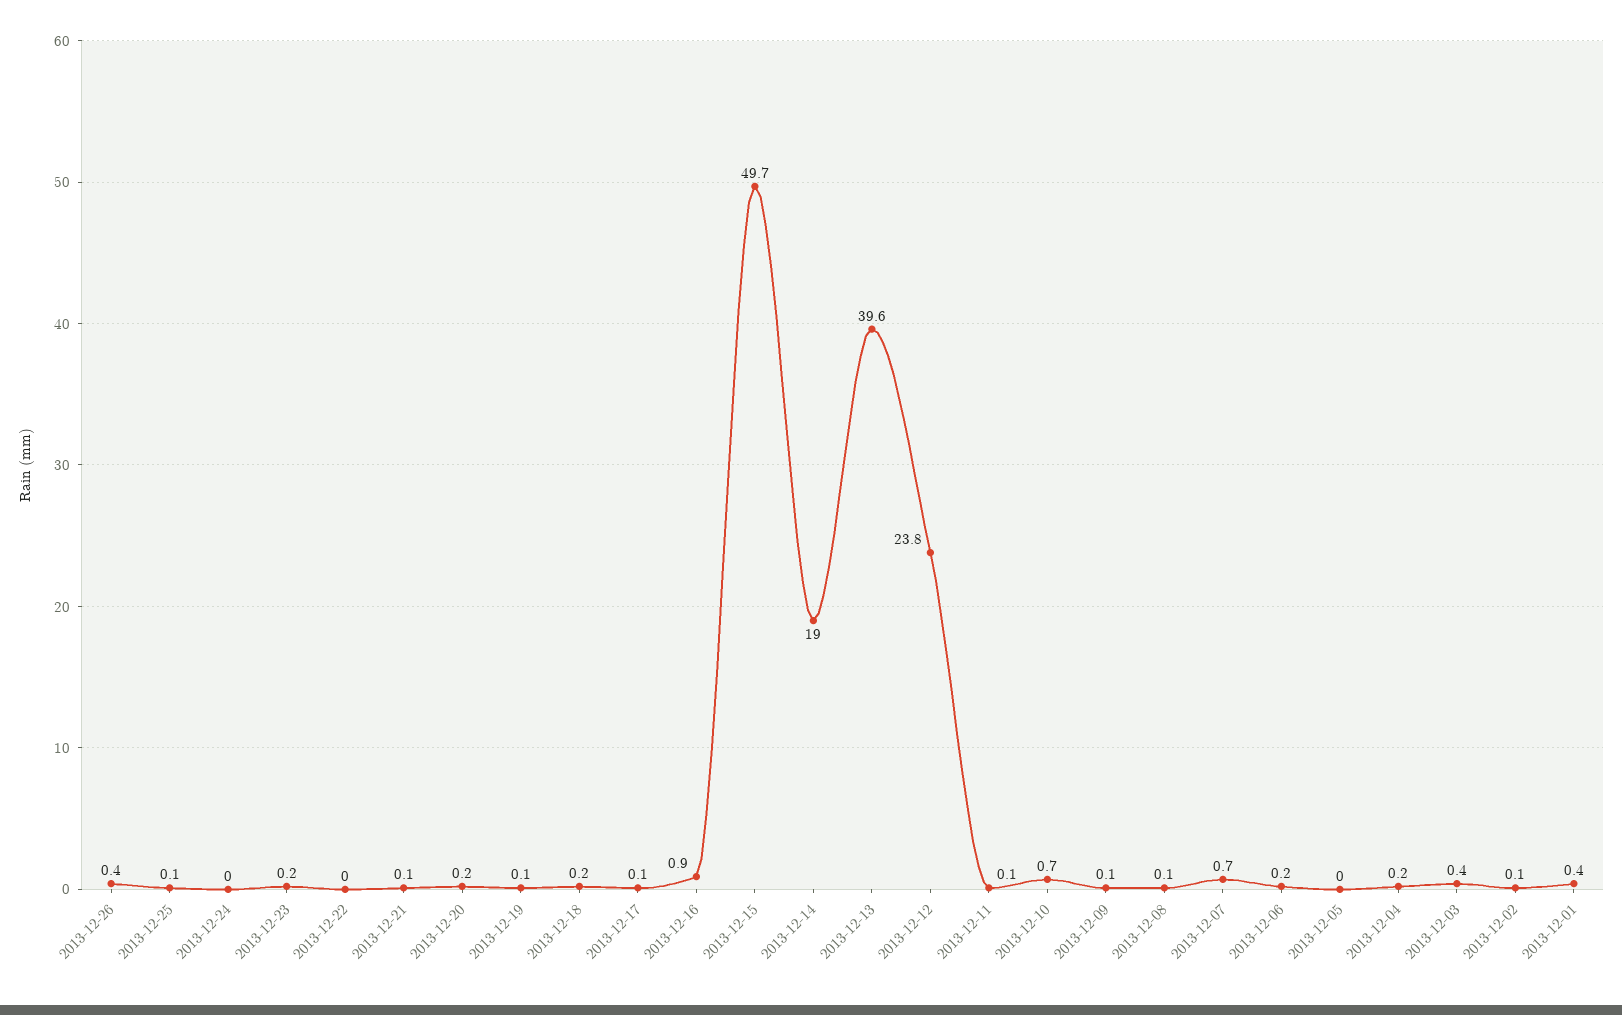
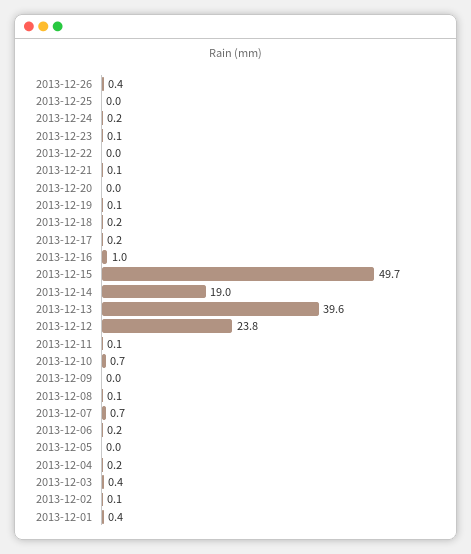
2013-12-25: 0.1 -> 0
2013-12-24: 0 -> 0.2
2013-12-23: 0.2 -> 0.1
2013-12-20: 0.2 -> 0
2013-12-17: 0.1 -> 0.2
2013-12-16: 0.9 -> 1
2013-12-09: 0.1 -> 0

